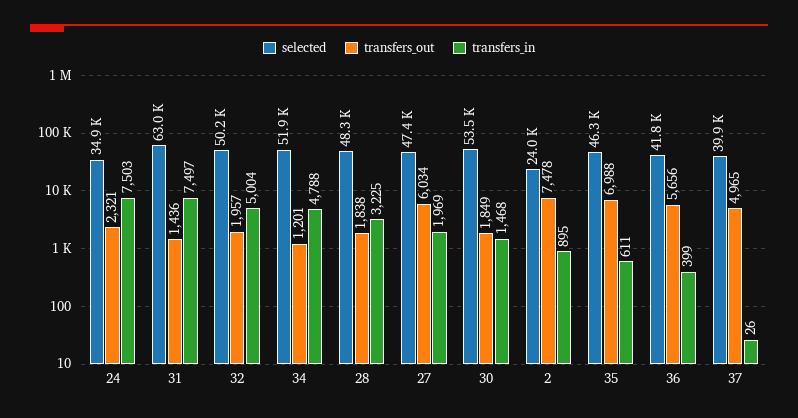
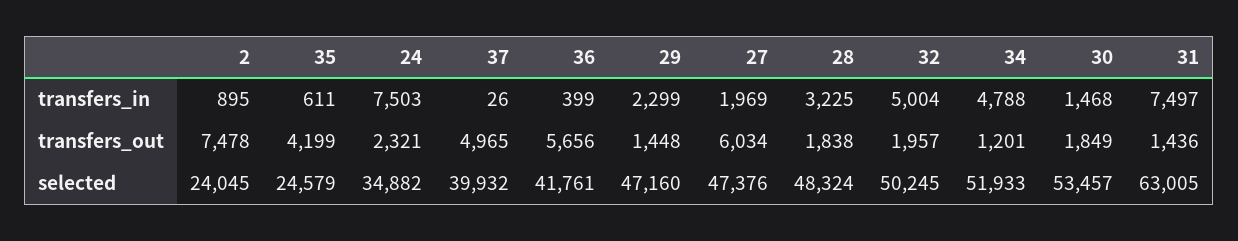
selected, 35: 46300 -> 24579
transfers_out, 35: 6988 -> 4199
transfers_in, 29: none -> 2299
transfers_out, 29: none -> 1448
selected, 29: none -> 47160

